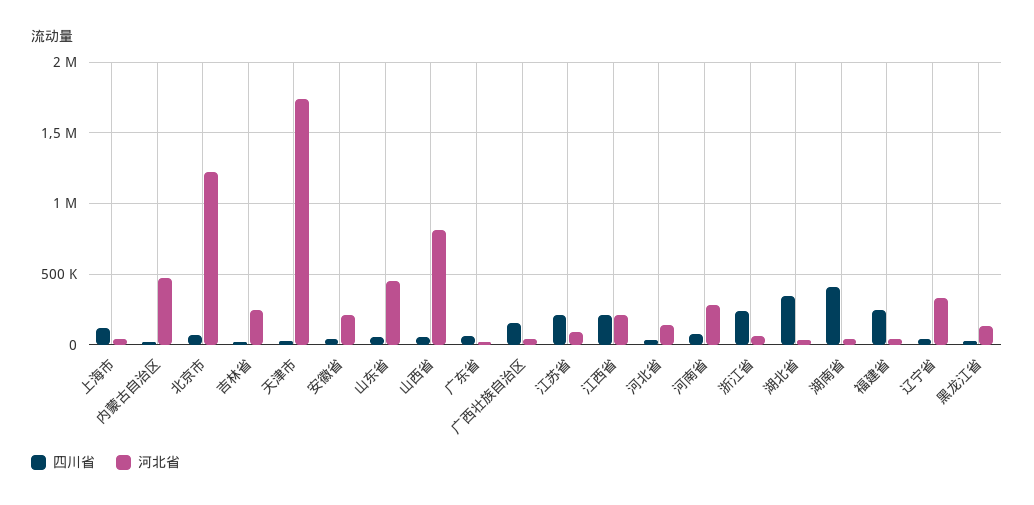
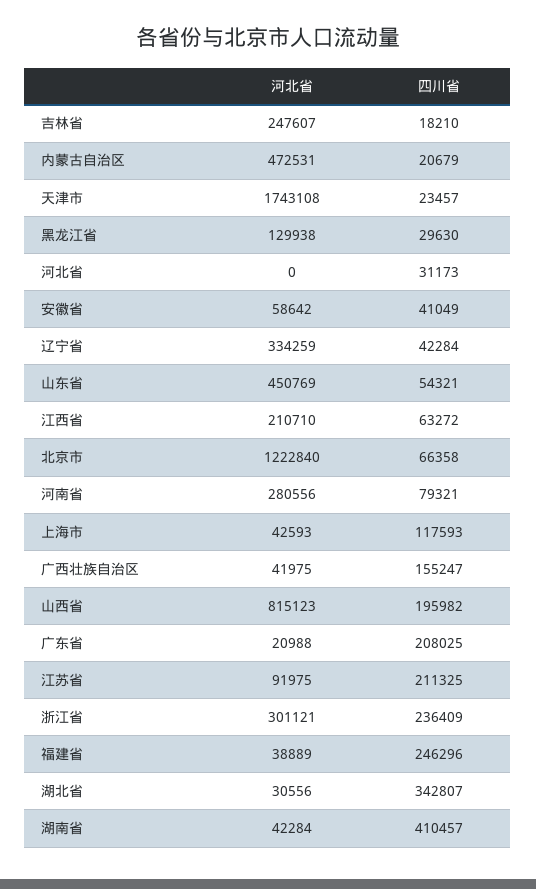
河北省, 安徽省: 200000 -> 58642
四川省, 山西省: 50000 -> 195982
四川省, 广东省: 50000 -> 208025
四川省, 江西省: 200000 -> 63272
河北省, 河北省: 150000 -> 0
河北省, 浙江省: 50000 -> 301121

